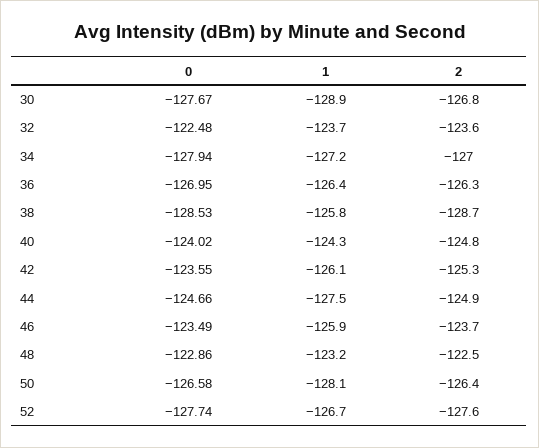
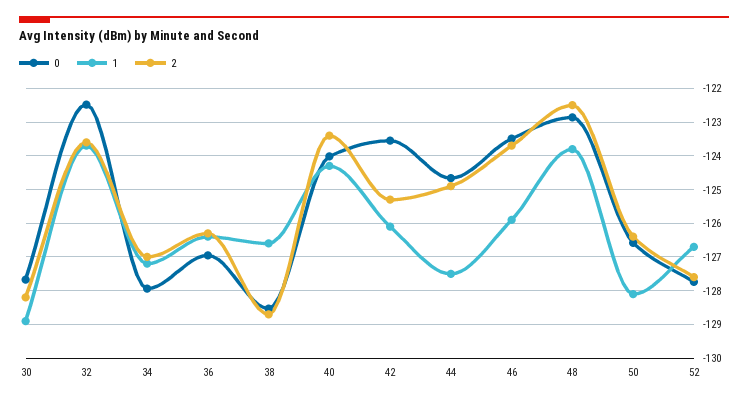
2, 30: -126.8 -> -128.2
1, 38: -125.8 -> -126.6
2, 40: -124.8 -> -123.4
1, 48: -123.2 -> -123.8

